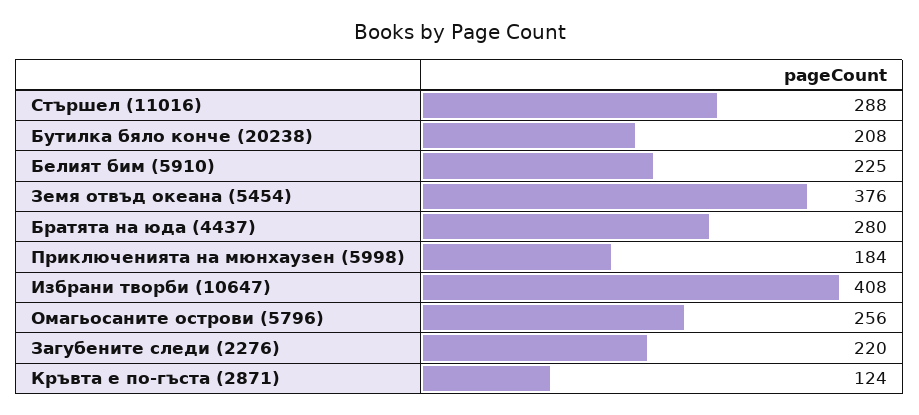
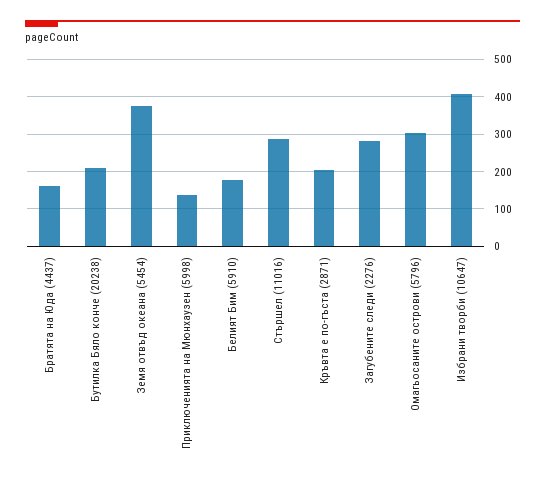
Белият бим (5910): 225 -> 180
Братята на юда (4437): 280 -> 160
Приключенията на мюнхаузен (5998): 184 -> 140
Омагьосаните острови (5796): 256 -> 300
Загубените следи (2276): 220 -> 280
Кръвта е по-гъста (2871): 124 -> 200

